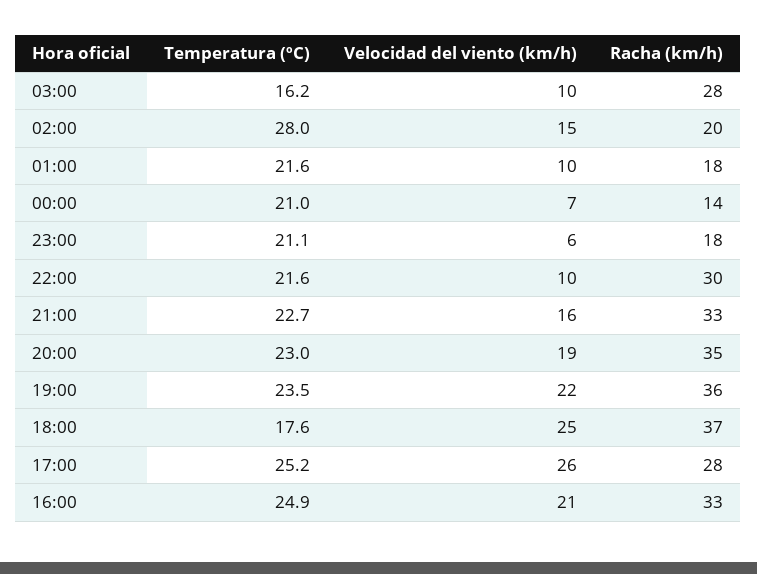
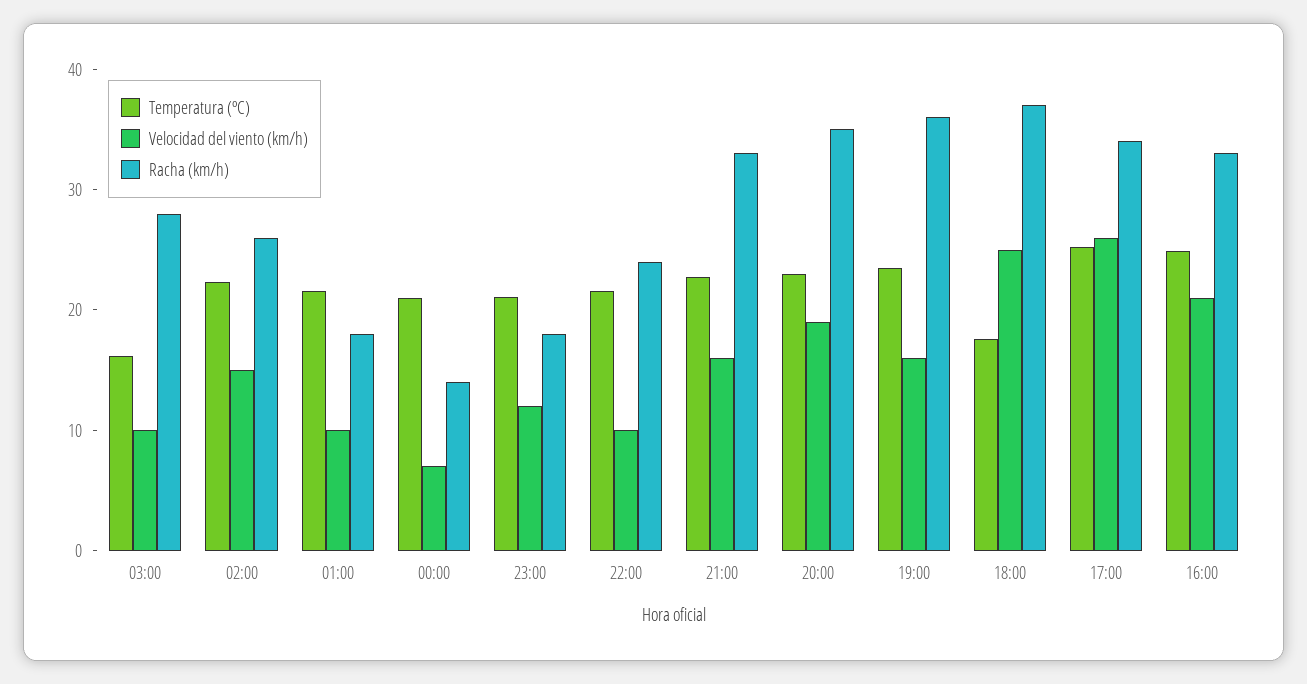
Temperatura (ºC), 02:00: 28 -> 22
Racha (km/h), 02:00: 20 -> 26
Velocidad del viento (km/h), 23:00: 6 -> 12
Racha (km/h), 22:00: 30 -> 24
Velocidad del viento (km/h), 19:00: 22 -> 16
Racha (km/h), 17:00: 28 -> 34

